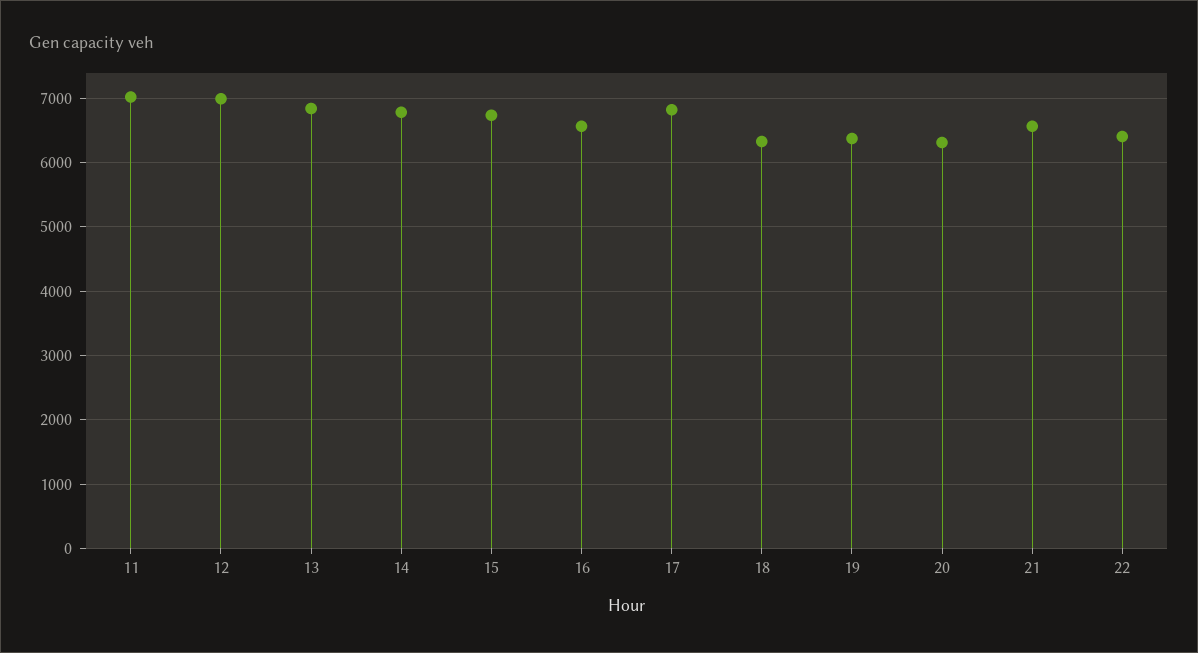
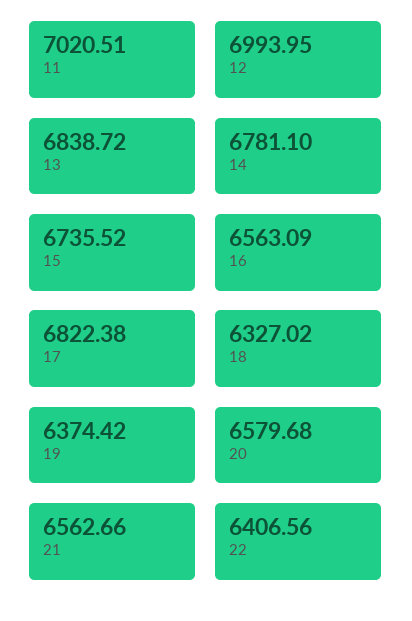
20: 6300 -> 6579.68

